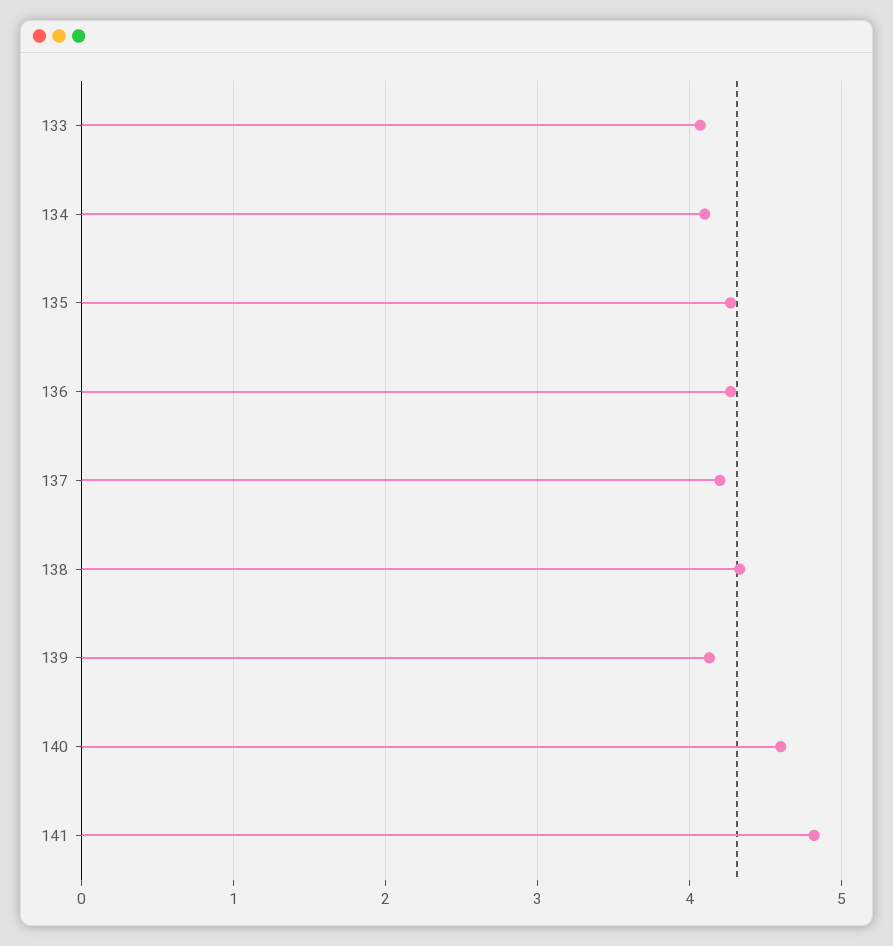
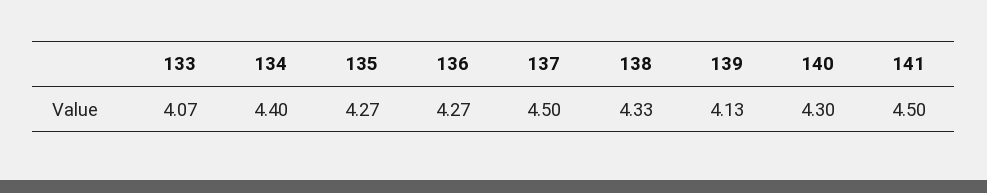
134: 4.1 -> 4.4
137: 4.2 -> 4.5
140: 4.6 -> 4.3
141: 4.8 -> 4.5

